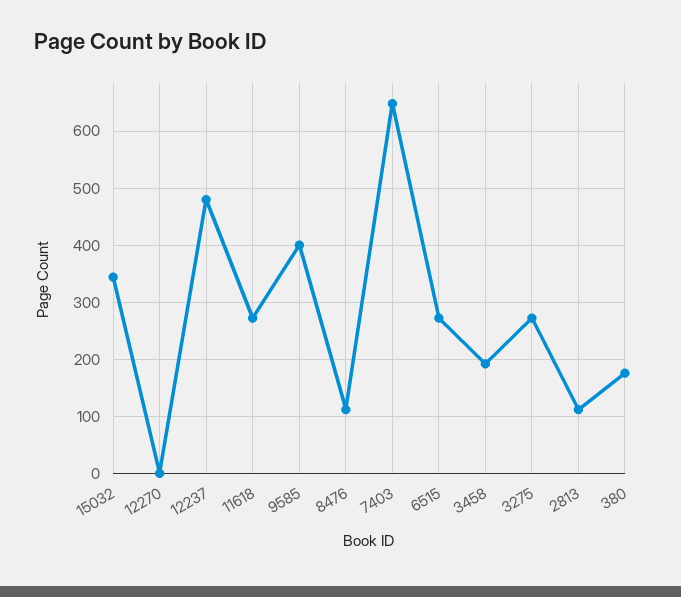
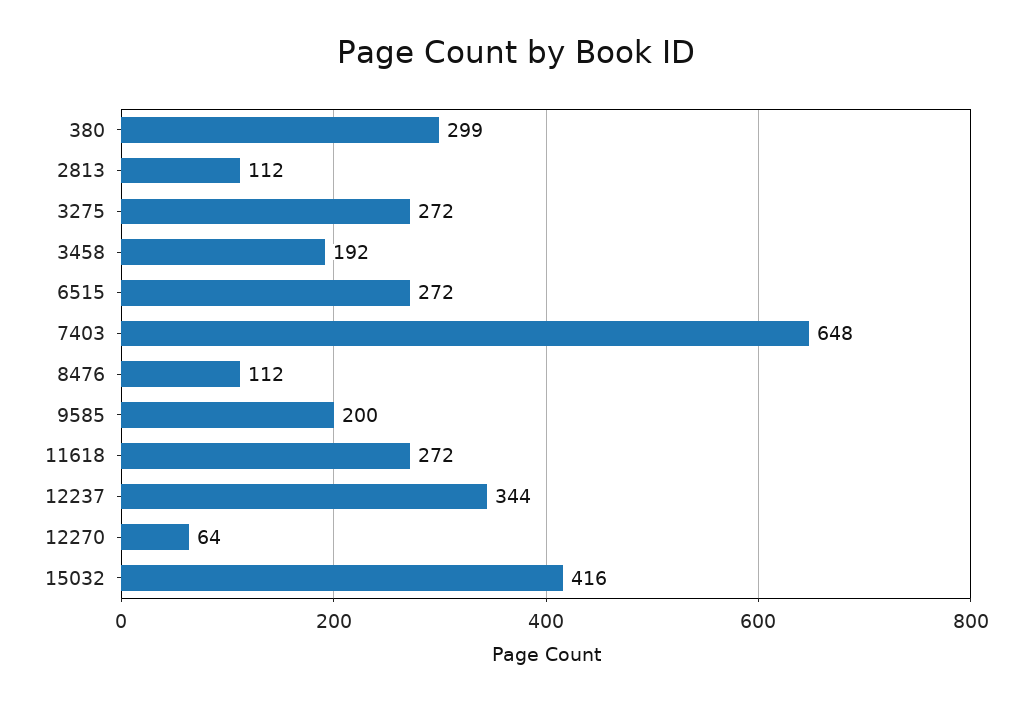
15032: 340 -> 416
12270: 0 -> 64
12237: 480 -> 344
9585: 400 -> 200
380: 180 -> 299

